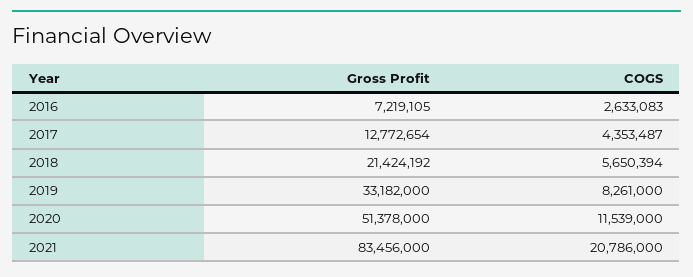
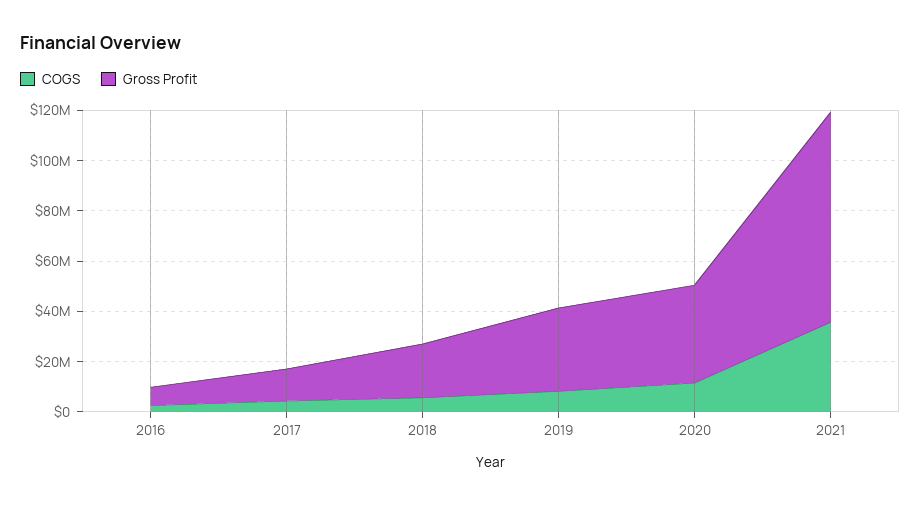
Gross Profit, 2020: 51378000 -> 40000000
COGS, 2021: 20786000 -> 35000000

